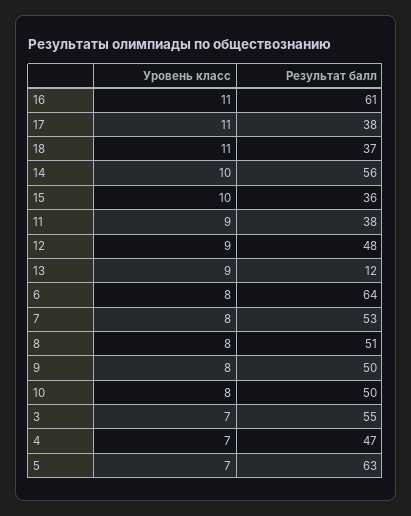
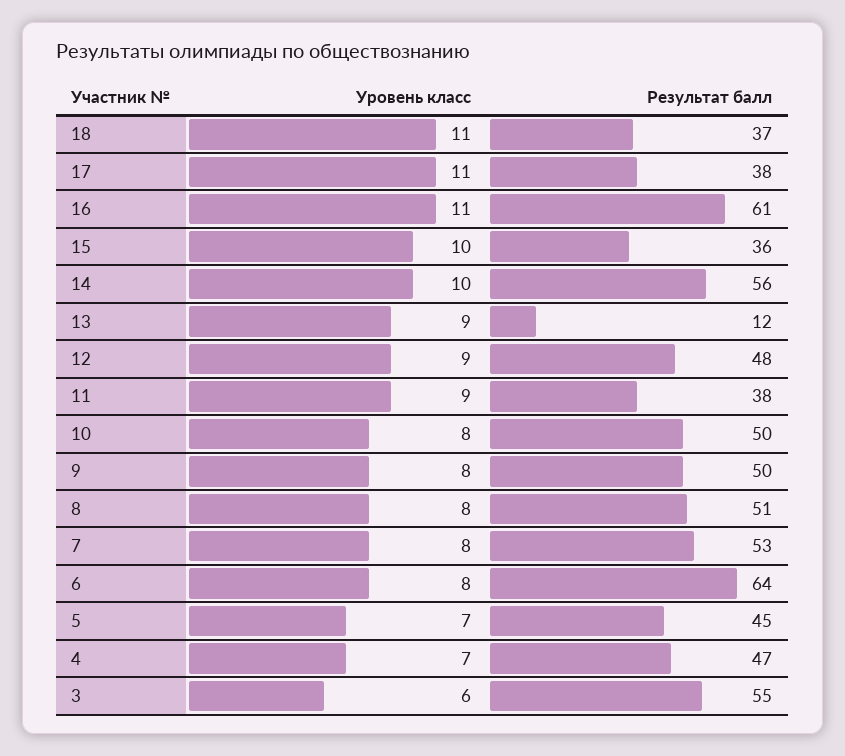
Уровень класс, 3: 7 -> 6
Результат балл, 5: 63 -> 45

